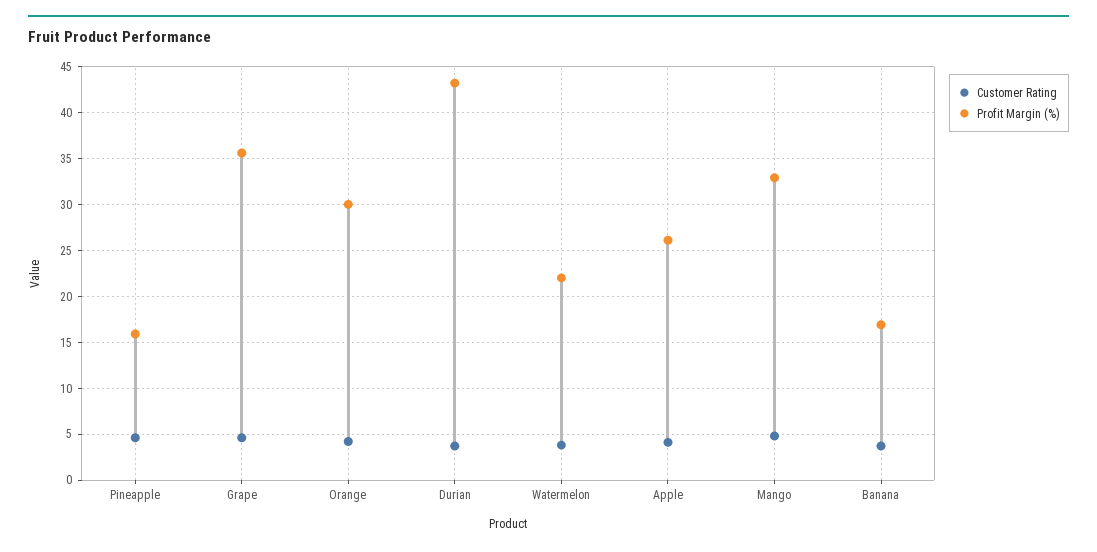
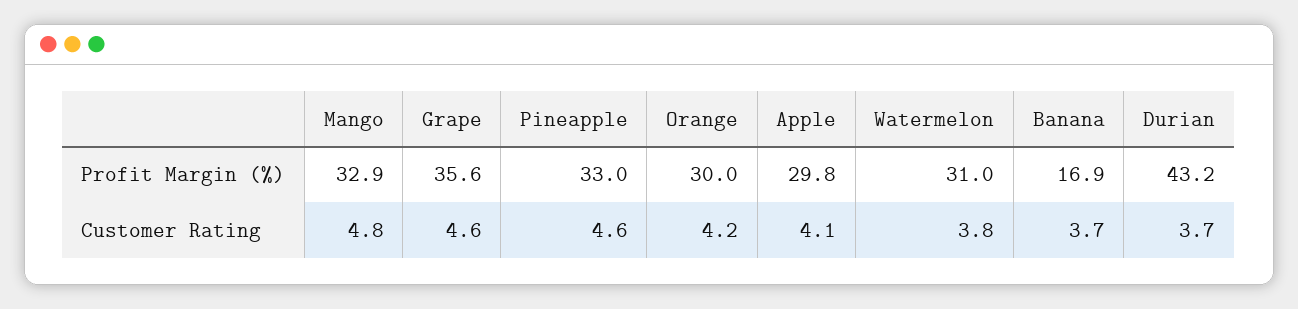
Profit Margin (%), Pineapple: 16 -> 33
Profit Margin (%), Watermelon: 22 -> 31
Profit Margin (%), Apple: 26 -> 29.8

